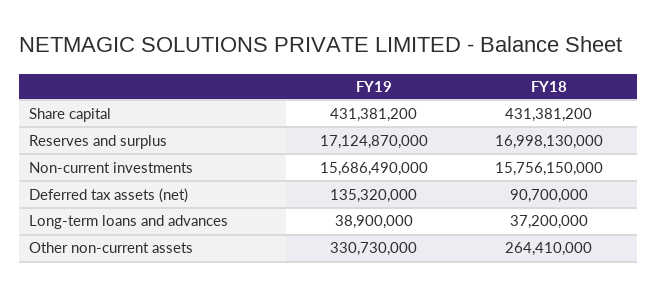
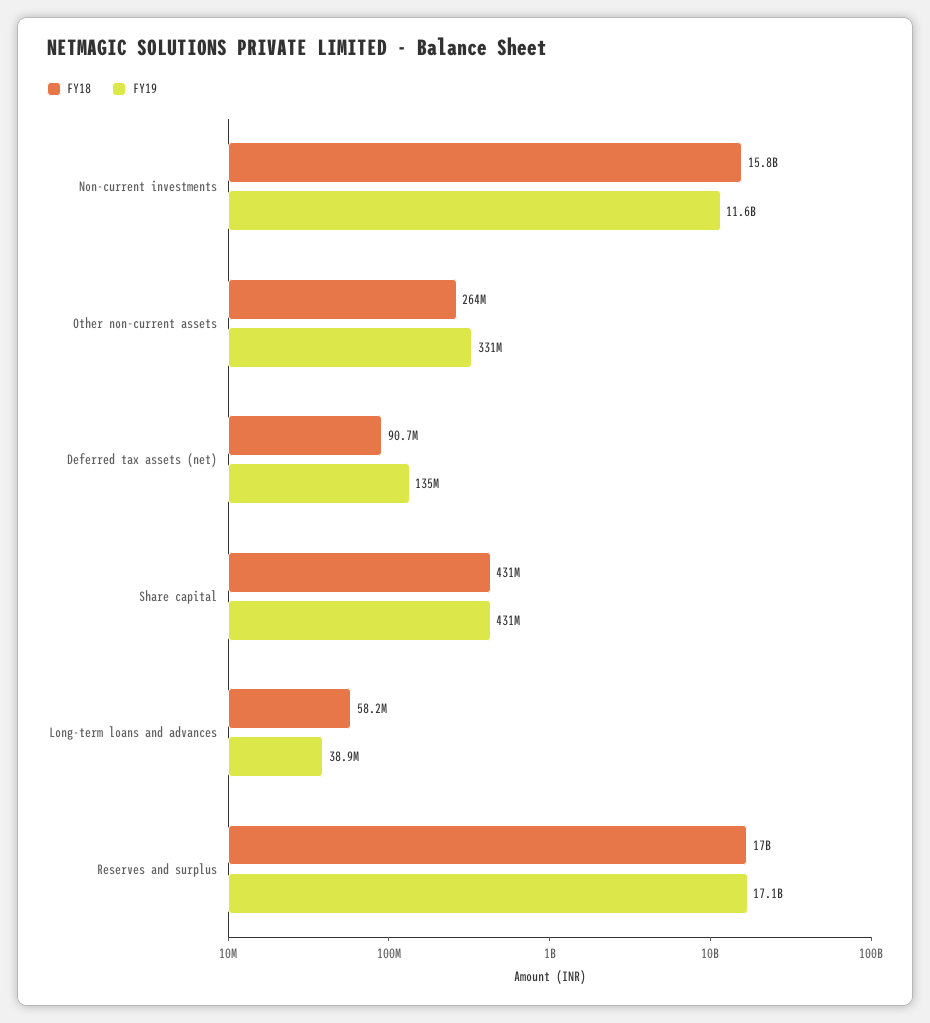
FY19, Non-current investments: 15686490000 -> 11600000000
FY18, Long-term loans and advances: 37200000 -> 58200000

